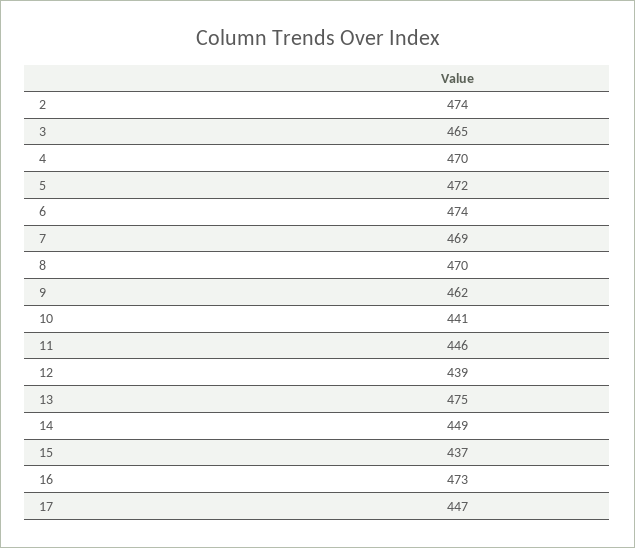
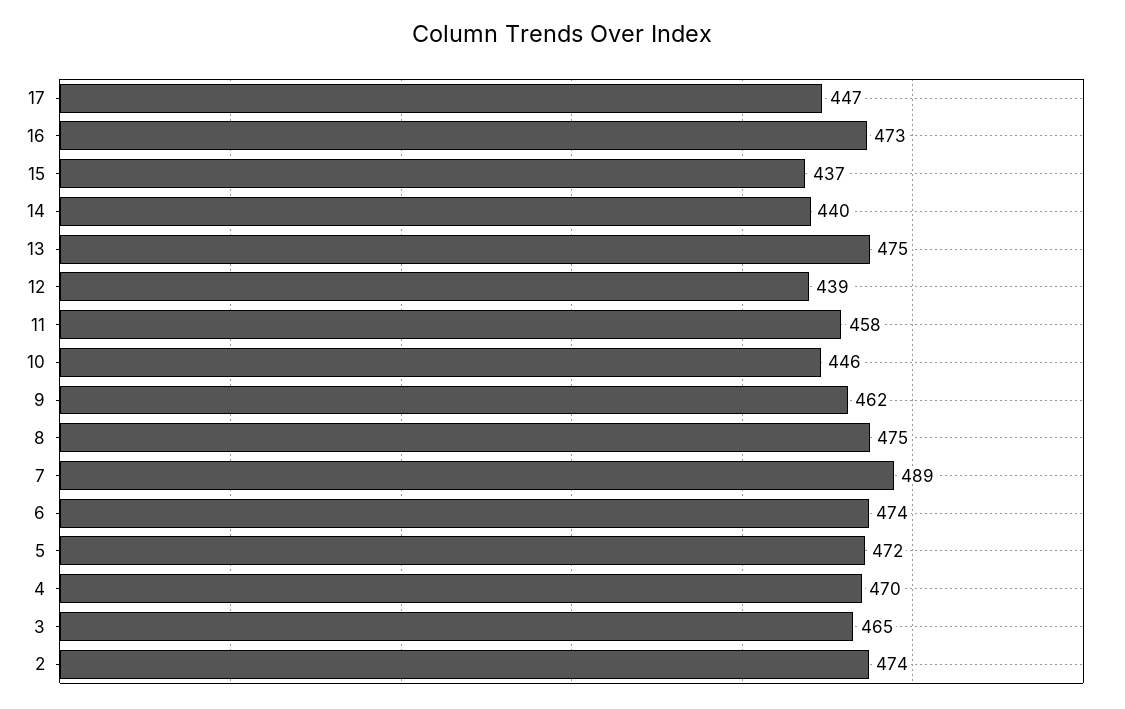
7: 469 -> 489
8: 470 -> 475
10: 441 -> 446
11: 446 -> 458
14: 449 -> 440

